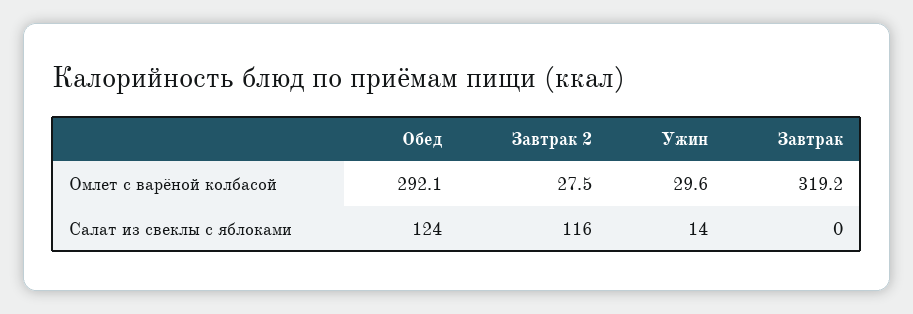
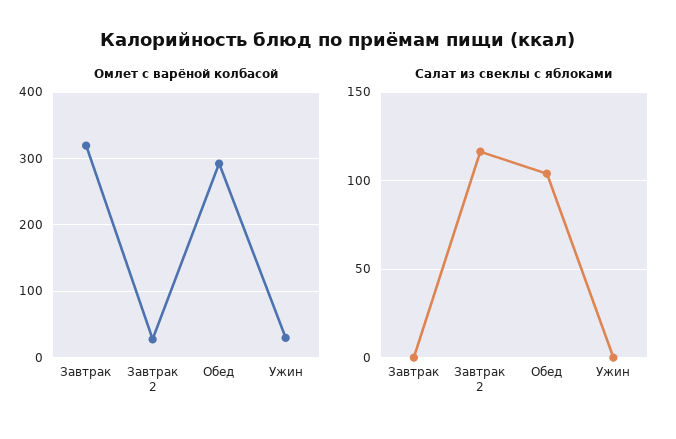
Салат из свеклы с яблоками, Обед: 124 -> 105
Салат из свеклы с яблоками, Ужин: 14 -> 0

